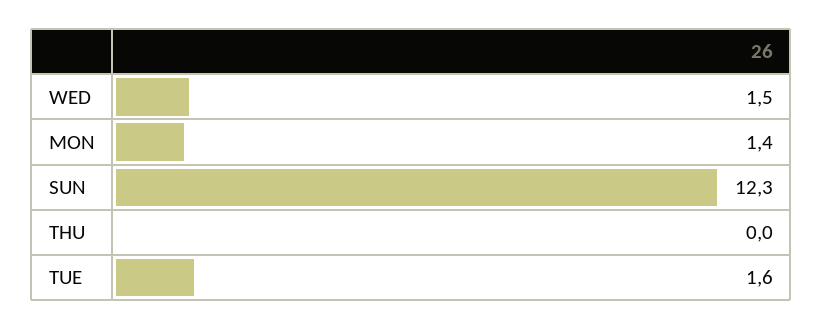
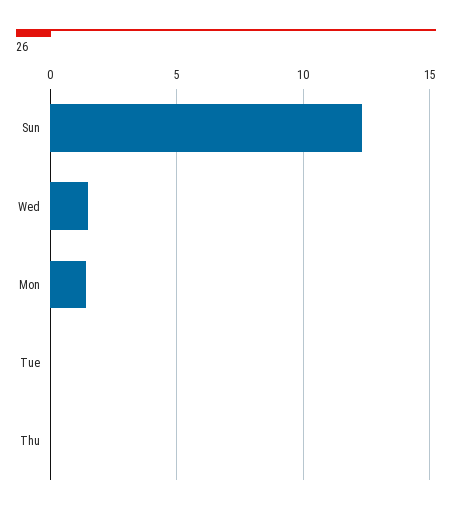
TUE: 1.6 -> 0

